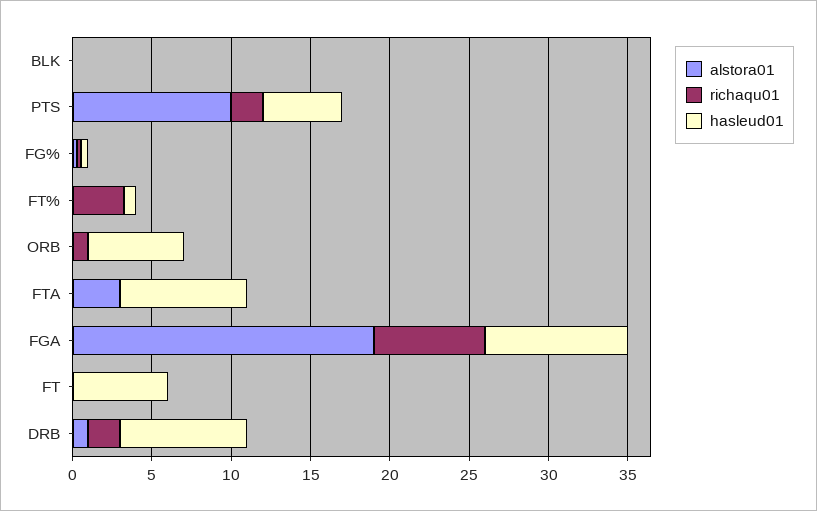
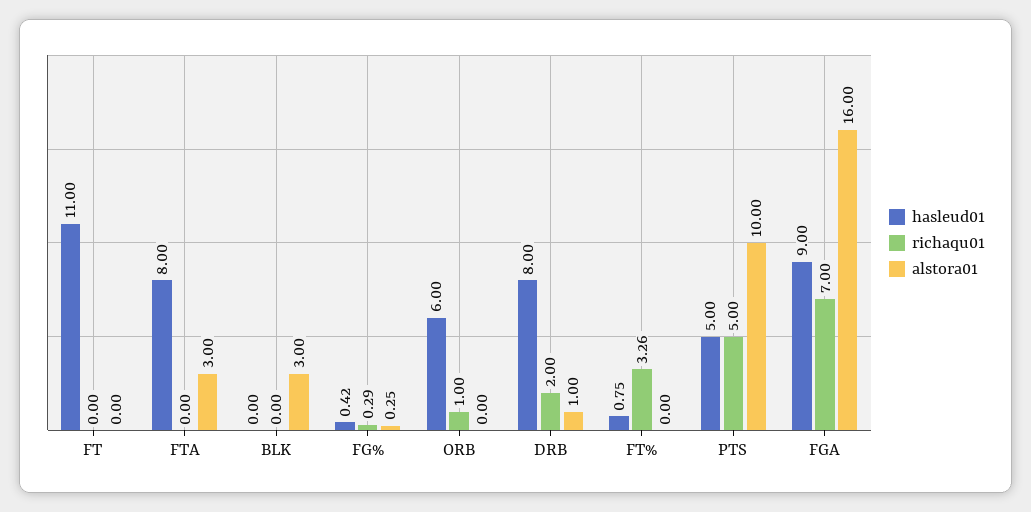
alstora01, BLK: 0 -> 3
richaqu01, PTS: 2 -> 5
alstora01, FGA: 19 -> 16
hasleud01, FT: 6 -> 11

